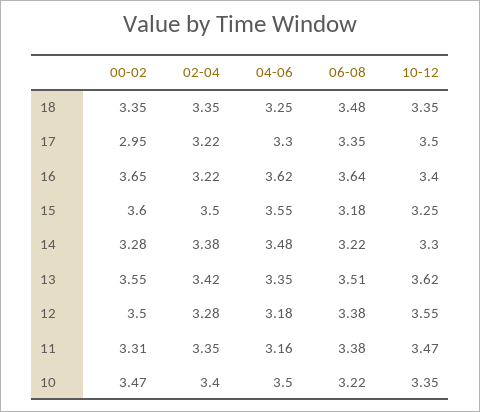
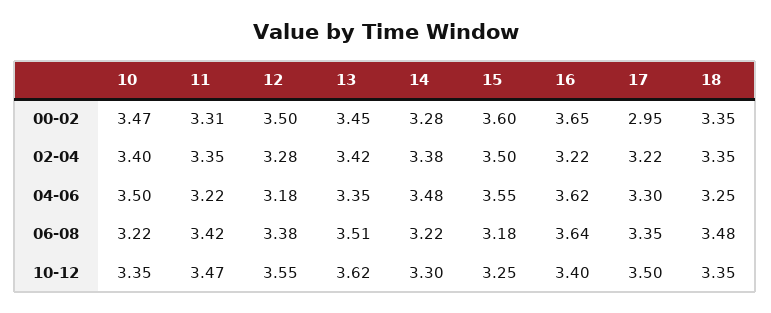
00-02, 13: 3.55 -> 3.45
04-06, 11: 3.16 -> 3.22
06-08, 11: 3.38 -> 3.42

